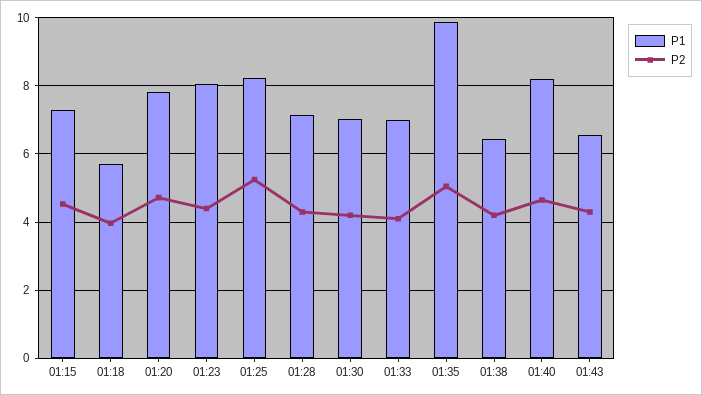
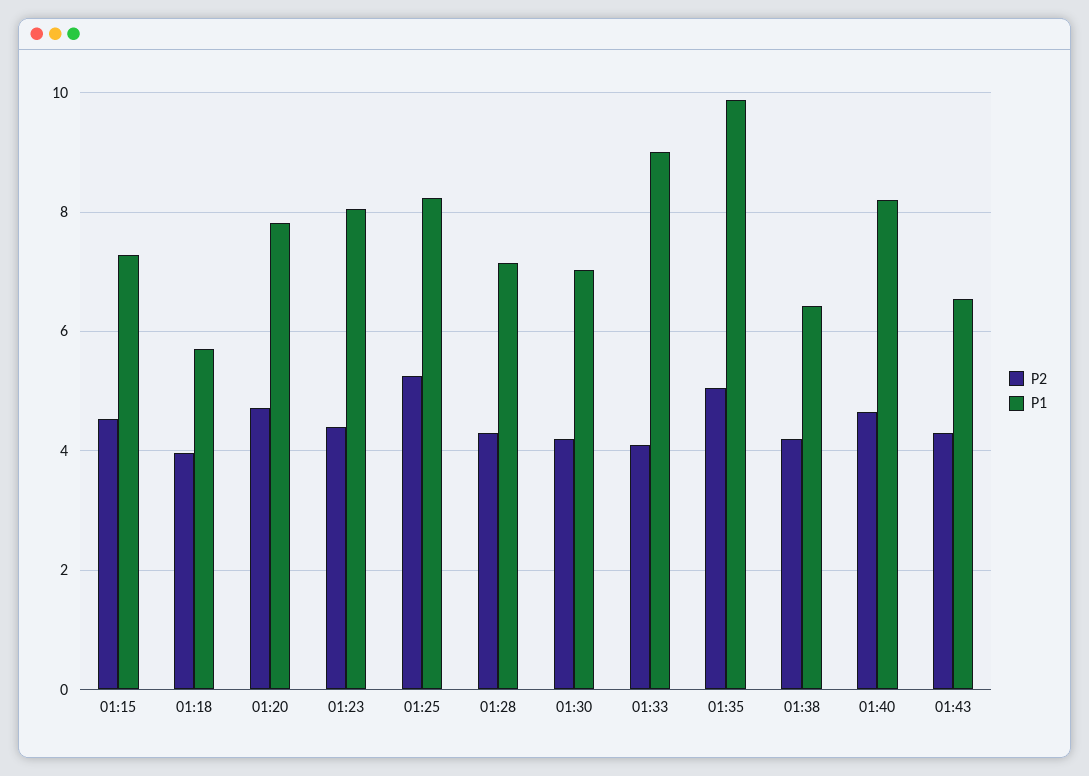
P1, 01:33: 7 -> 9

